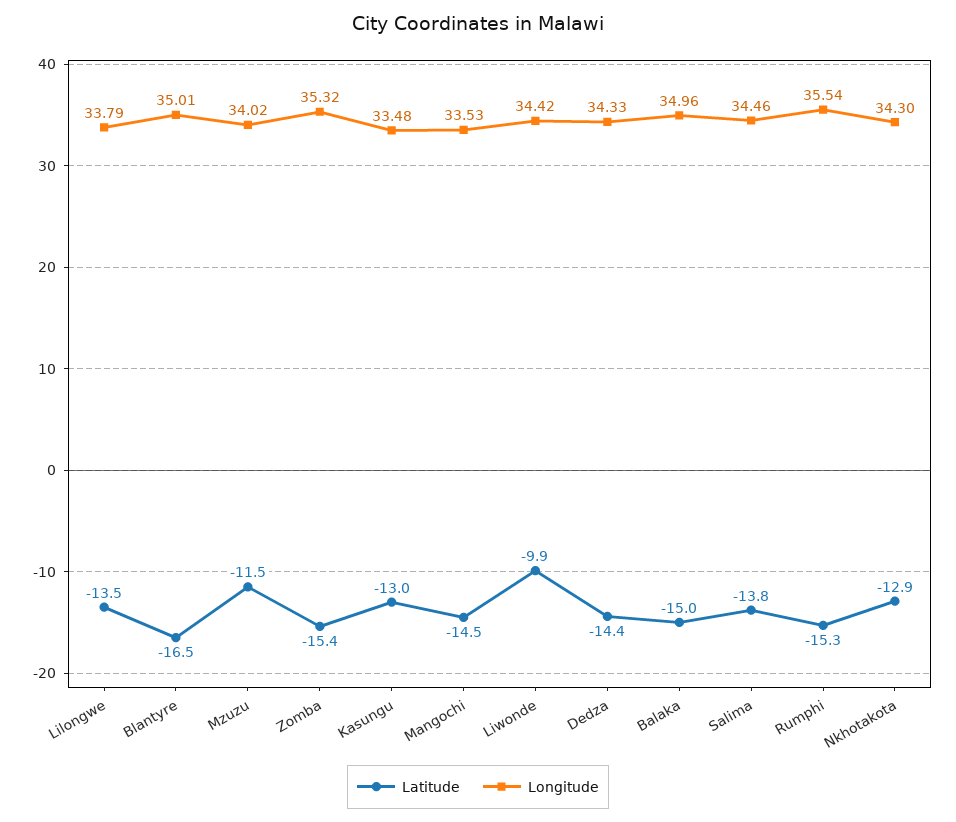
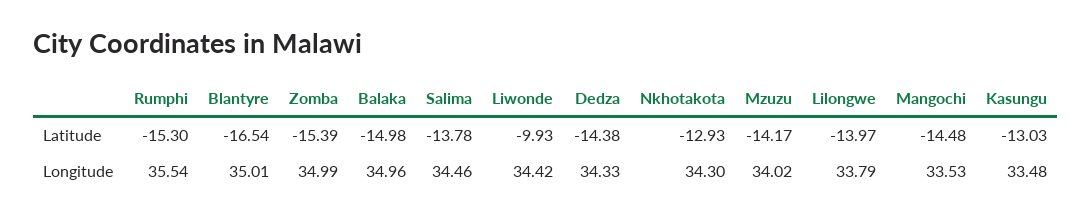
Latitude, Lilongwe: -13.5 -> -13.97
Latitude, Mzuzu: -11.5 -> -14.17
Longitude, Zomba: 35.32 -> 34.99

